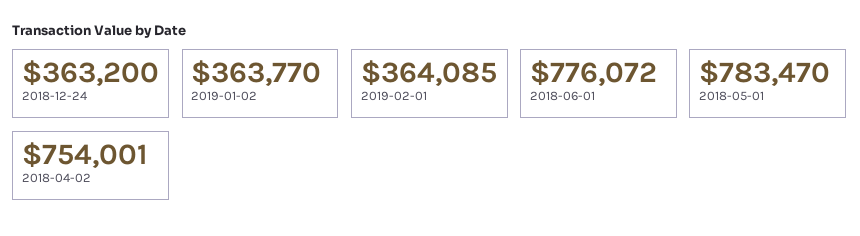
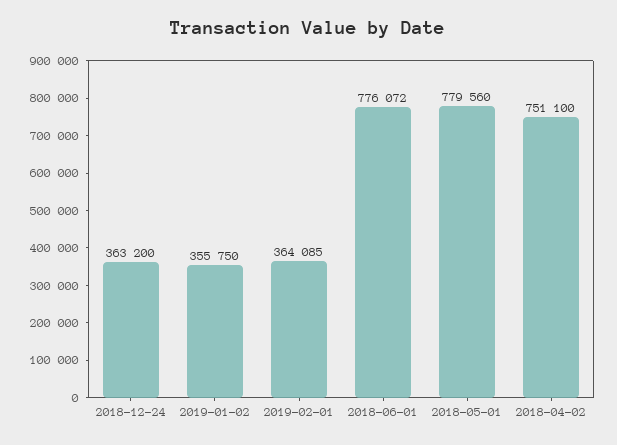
2019-01-02: 363770 -> 355750
2018-05-01: 783470 -> 779560
2018-04-02: 754001 -> 751100

